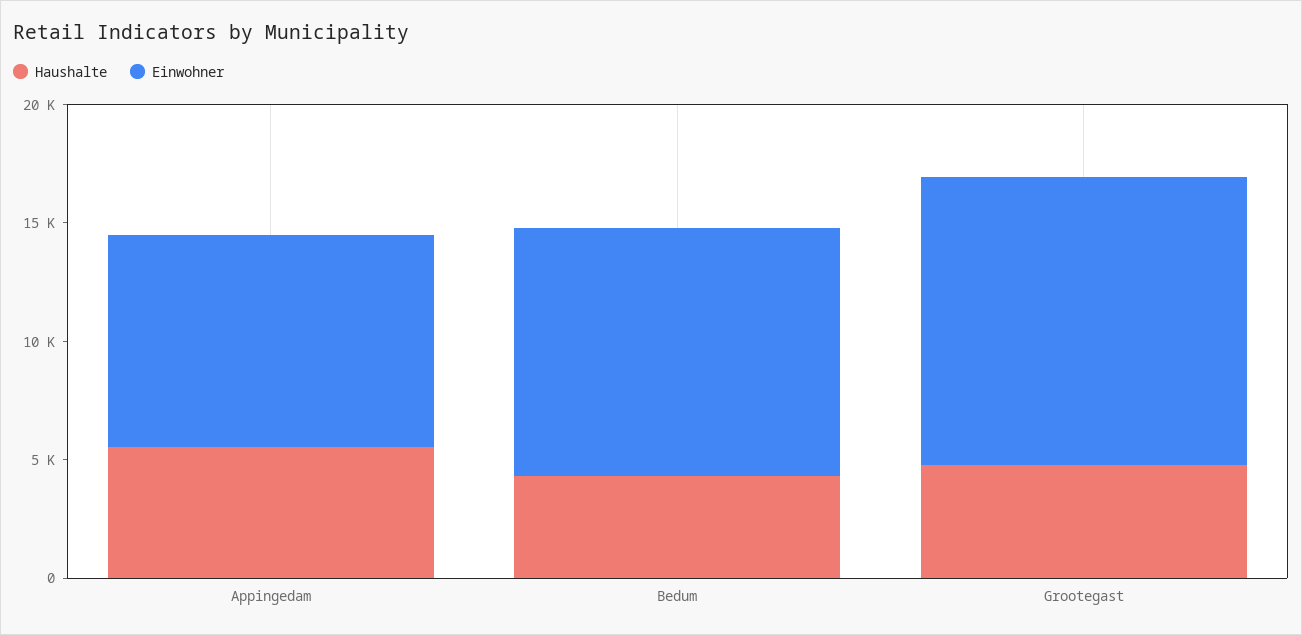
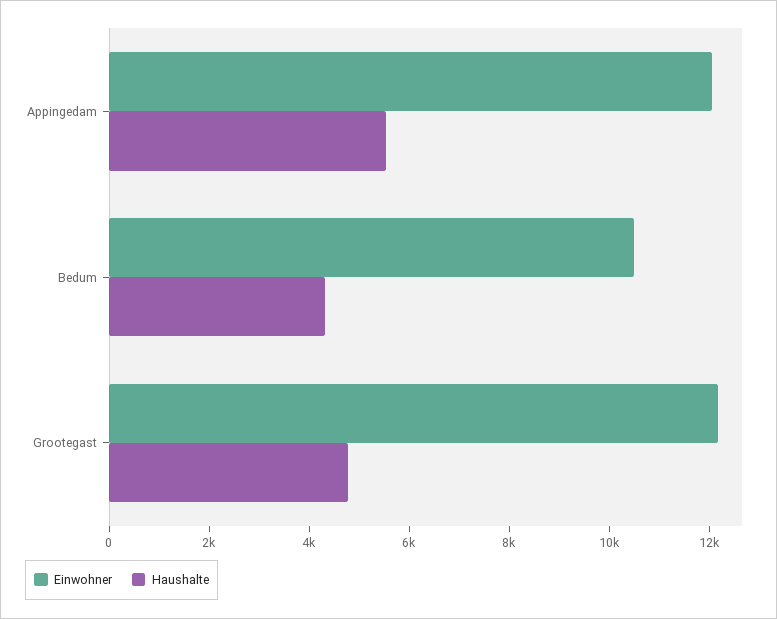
Einwohner, Appingedam: 9000 -> 12000

